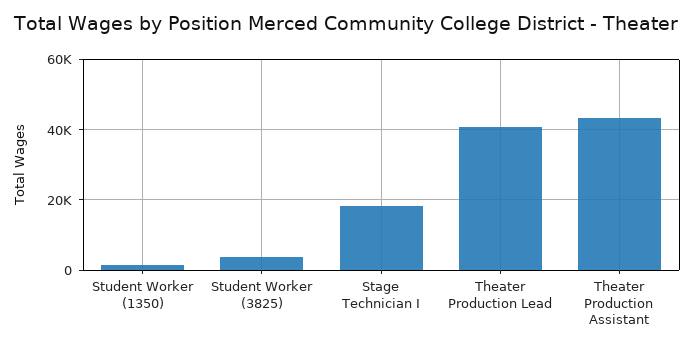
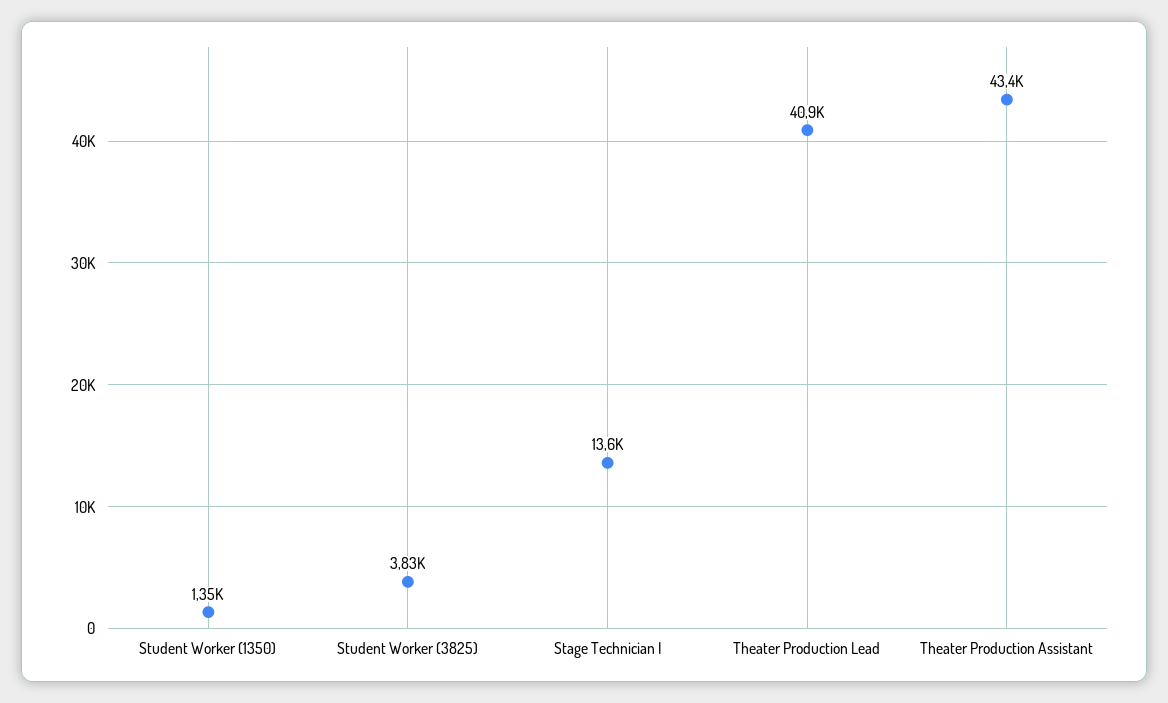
Stage Technician I: 18000 -> 13600

